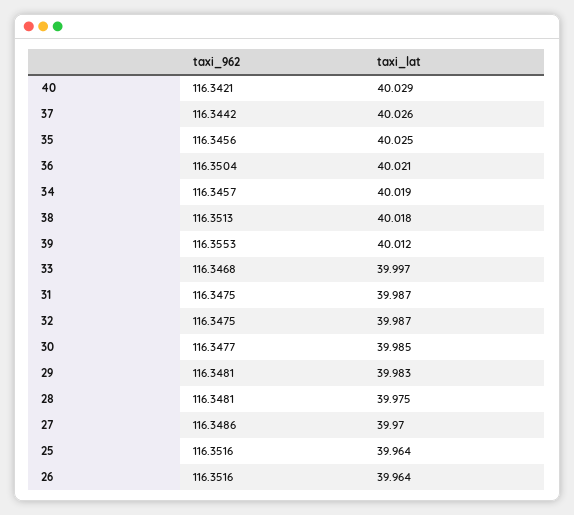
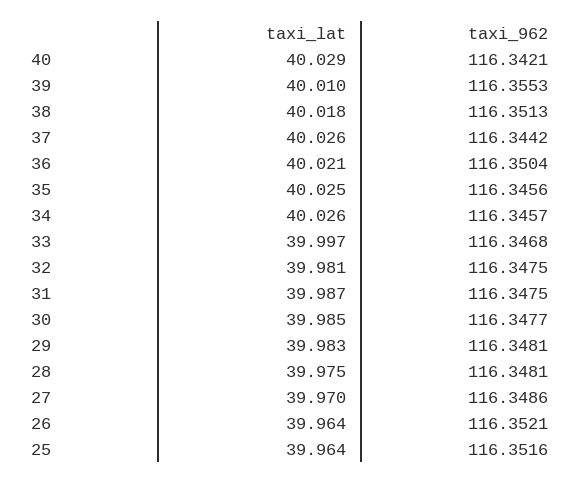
taxi_lat, 34: 40.019 -> 40.026
taxi_lat, 39: 40.012 -> 40.01
taxi_lat, 32: 39.987 -> 39.981
taxi_962, 26: 116.3516 -> 116.3521

